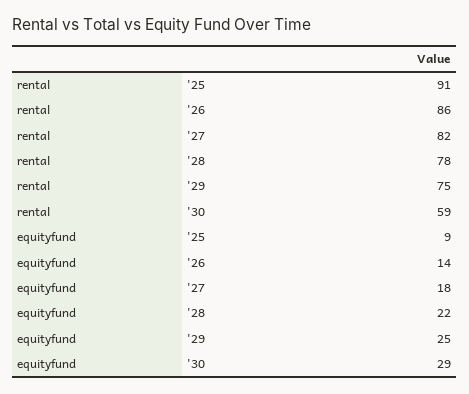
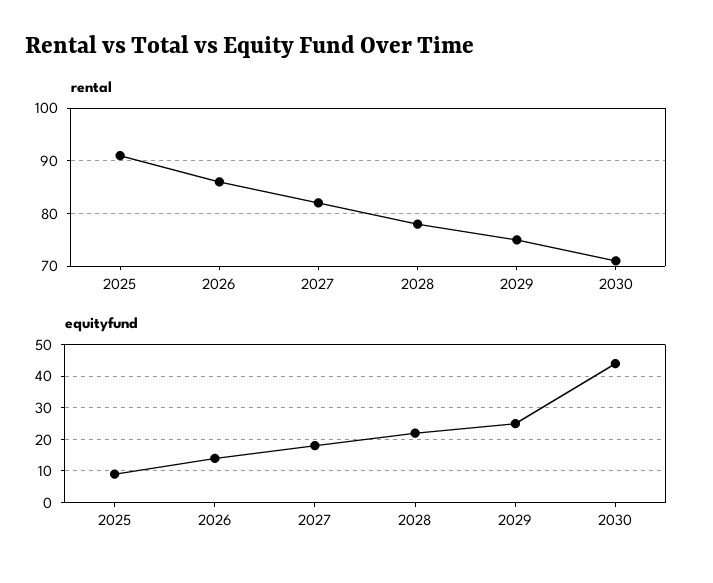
rental, '30: 59 -> 70
equityfund, '30: 29 -> 45

